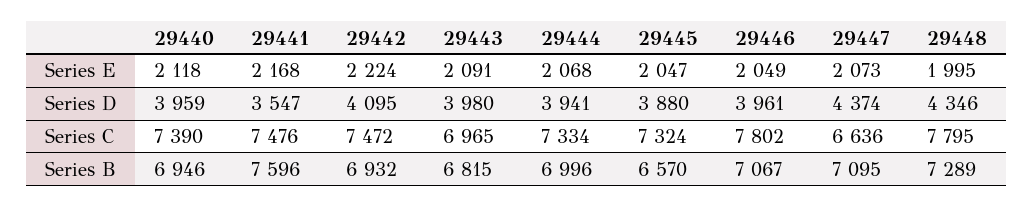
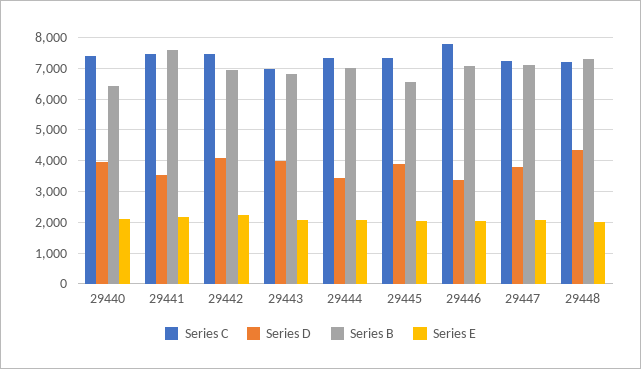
Series D, 29444: 3941 -> 3400
Series D, 29446: 3961 -> 3400
Series D, 29447: 4374 -> 3800
Series C, 29447: 6636 -> 7200
Series C, 29448: 7795 -> 7200
Series B, 29440: 6946 -> 6400

